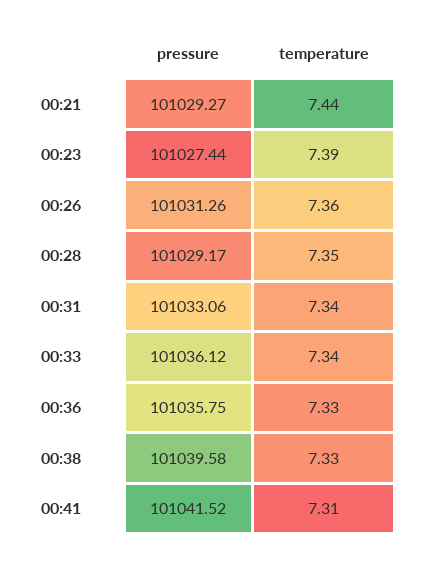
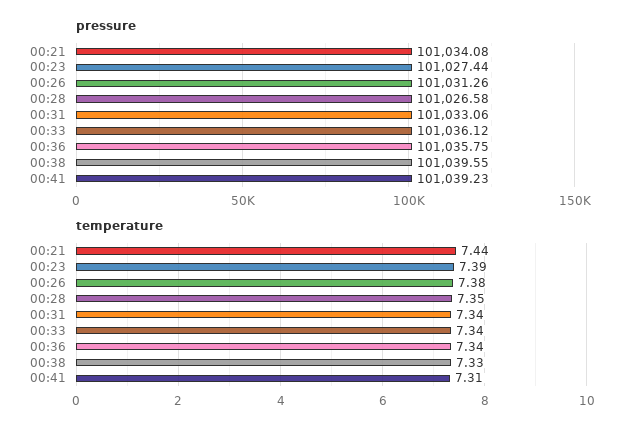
pressure, 00:21: 101029.27 -> 101034.08
temperature, 00:26: 7.36 -> 7.38
pressure, 00:28: 101029.17 -> 101026.58
temperature, 00:36: 7.33 -> 7.34
pressure, 00:38: 101039.58 -> 101039.55
pressure, 00:41: 101041.52 -> 101039.23

